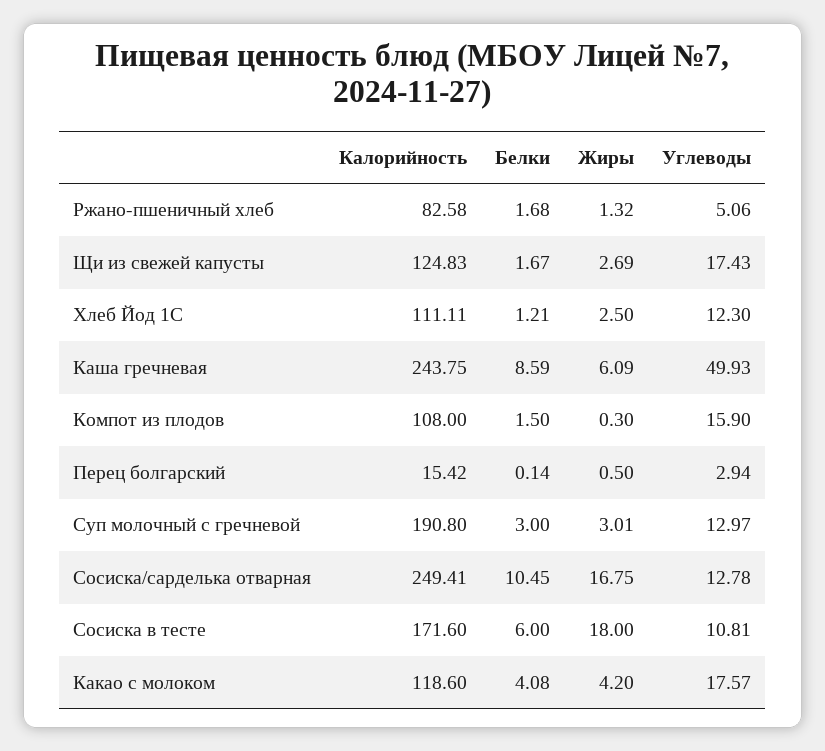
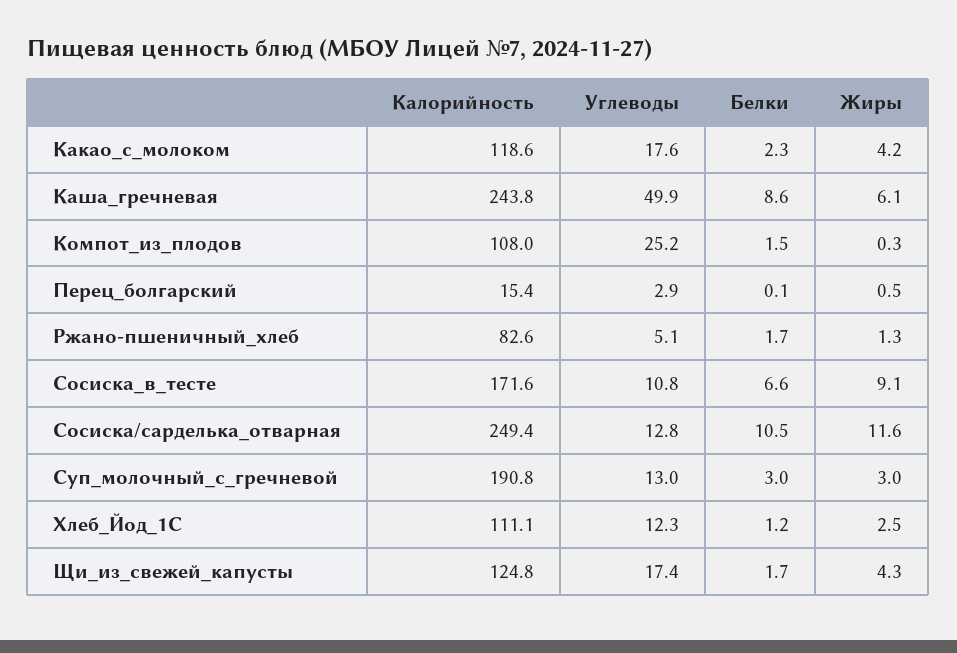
Жиры, Щи из свежей капусты: 2.69 -> 4.3
Углеводы, Компот из плодов: 15.9 -> 25.2
Жиры, Сосиска/сарделька отварная: 16.75 -> 11.6
Белки, Сосиска в тесте: 6 -> 6.6
Жиры, Сосиска в тесте: 18 -> 9.1
Белки, Какао с молоком: 4.08 -> 2.3

